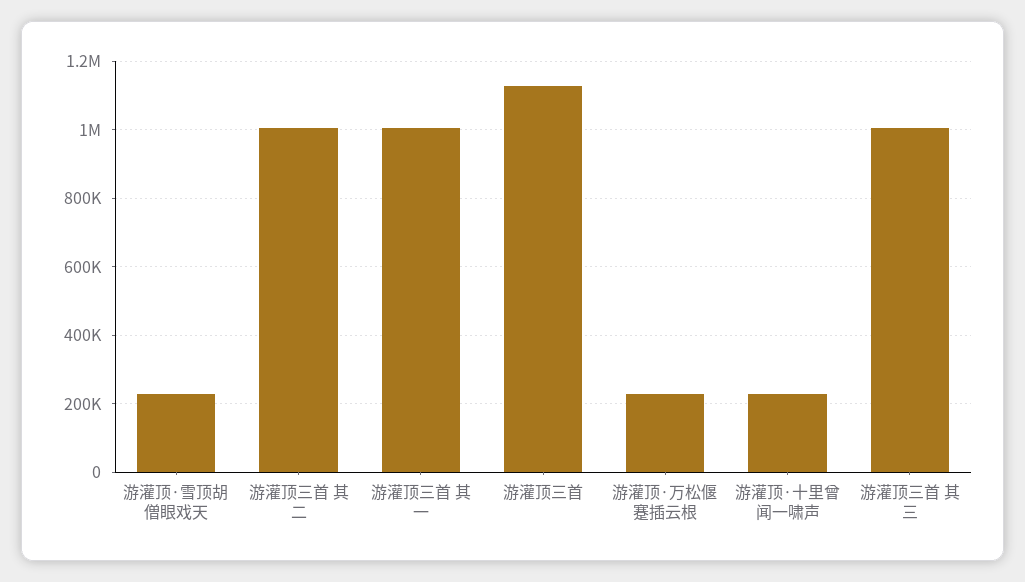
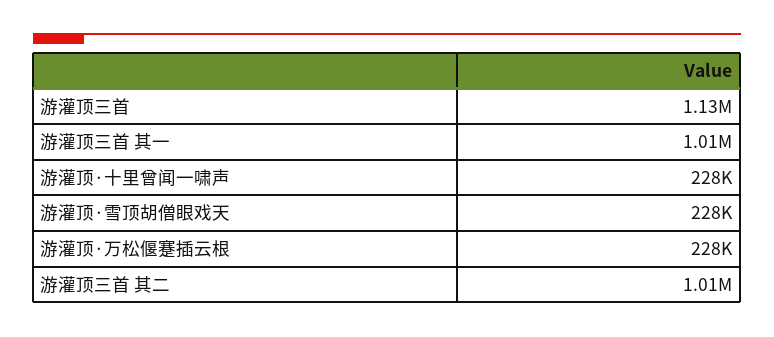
游灌顶三首 其三: 1000000 -> none

